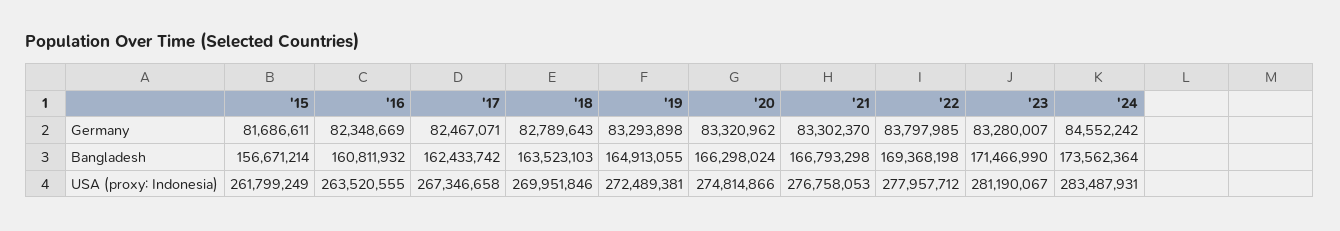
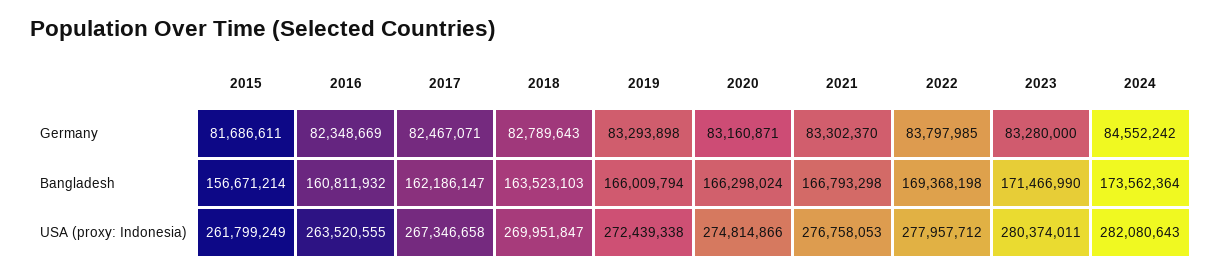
'20, Germany: 83320962 -> 83160871
'23, Germany: 83280007 -> 83280000
'17, Bangladesh: 162433742 -> 162186147
'19, Bangladesh: 164913055 -> 166009794
'18, USA (proxy: Indonesia): 269951846 -> 269951847
'19, USA (proxy: Indonesia): 272489381 -> 272439338
'23, USA (proxy: Indonesia): 281190067 -> 280374011
'24, USA (proxy: Indonesia): 283487931 -> 282080643

